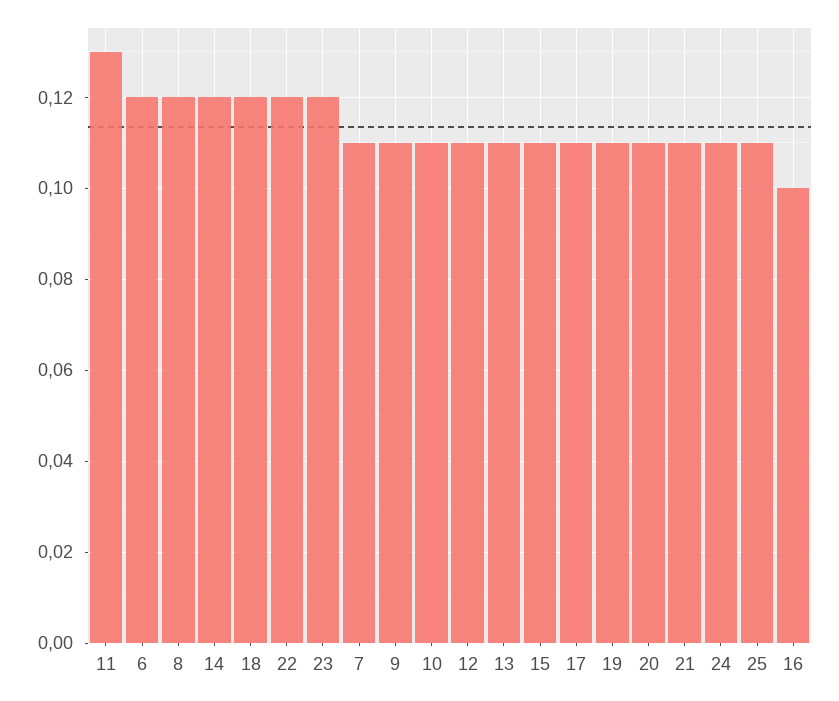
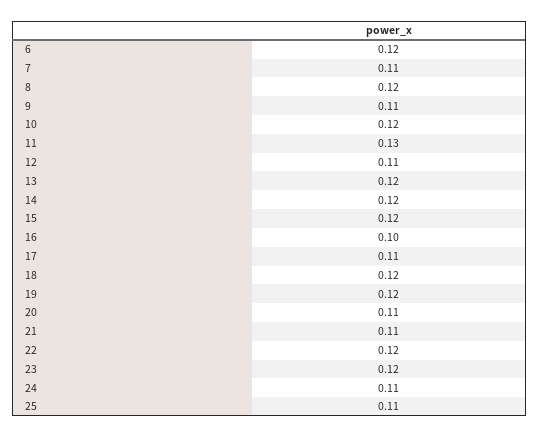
10: 0.11 -> 0.12
13: 0.11 -> 0.12
15: 0.11 -> 0.12
19: 0.11 -> 0.12

